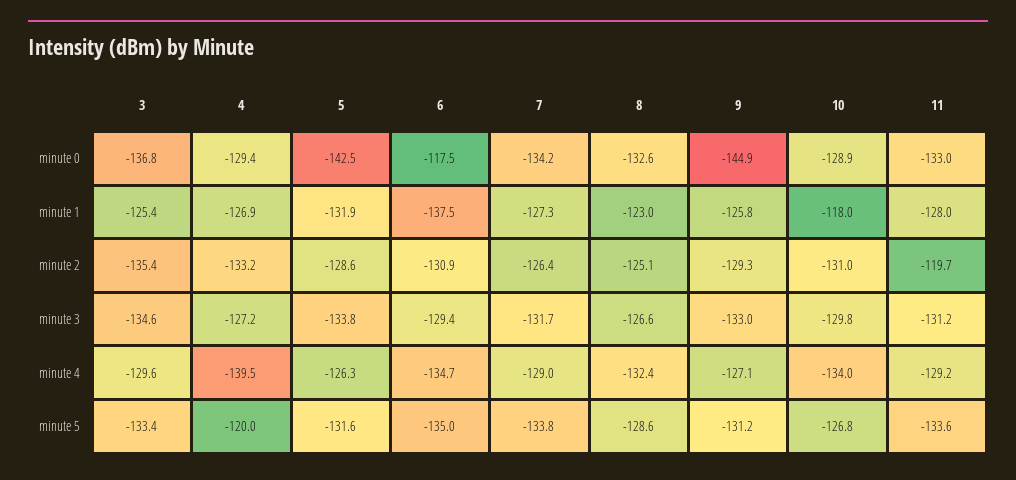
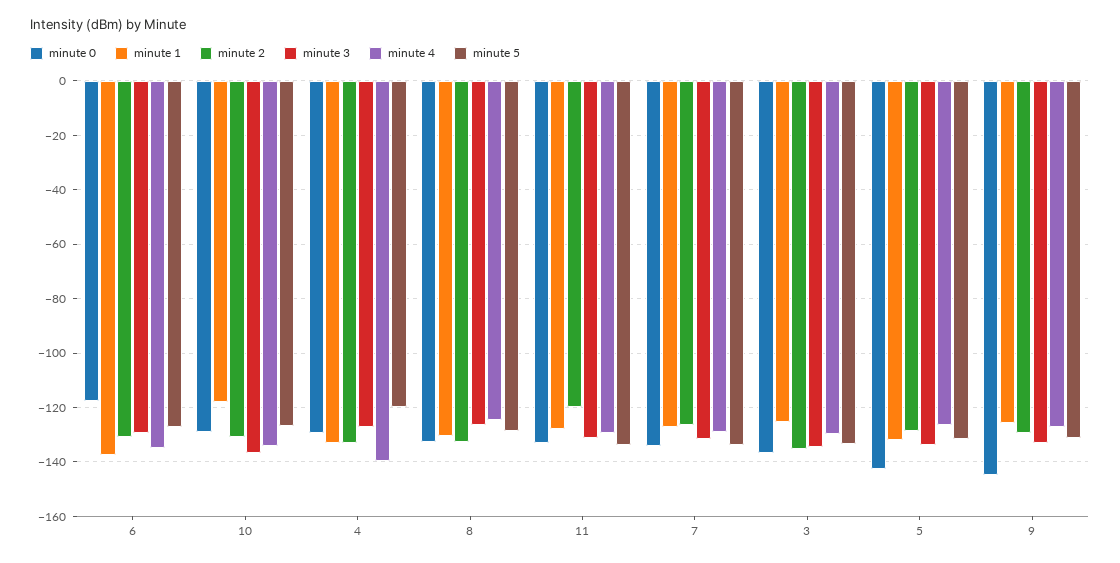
minute 1, 4: -126.9 -> -132.5
minute 1, 8: -123 -> -130
minute 2, 8: -125.1 -> -132.5
minute 3, 10: -129.8 -> -137.5
minute 4, 8: -132.4 -> -125
minute 5, 6: -135 -> -127.5

